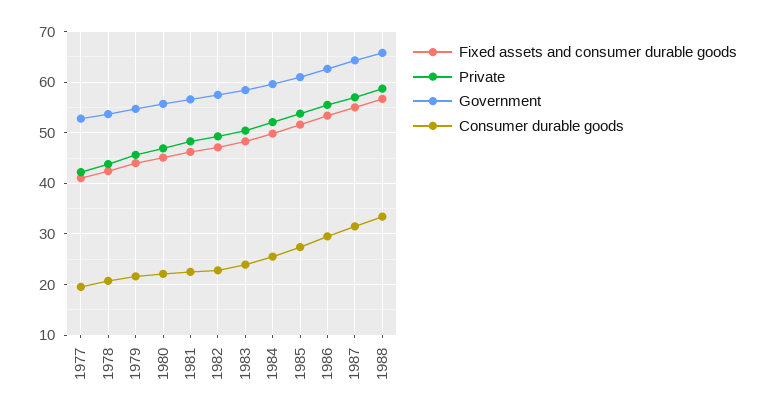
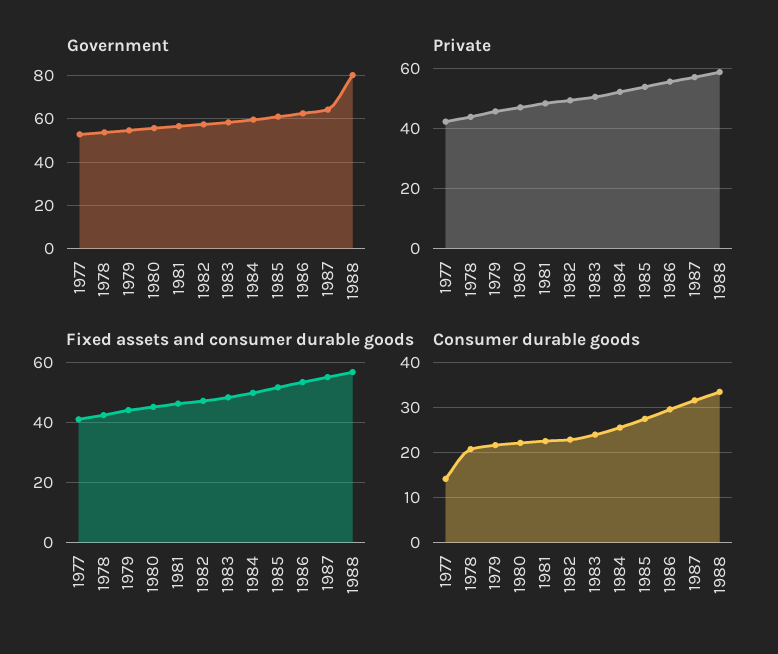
Consumer durable goods, 1977: 20 -> 14
Government, 1988: 66 -> 80

